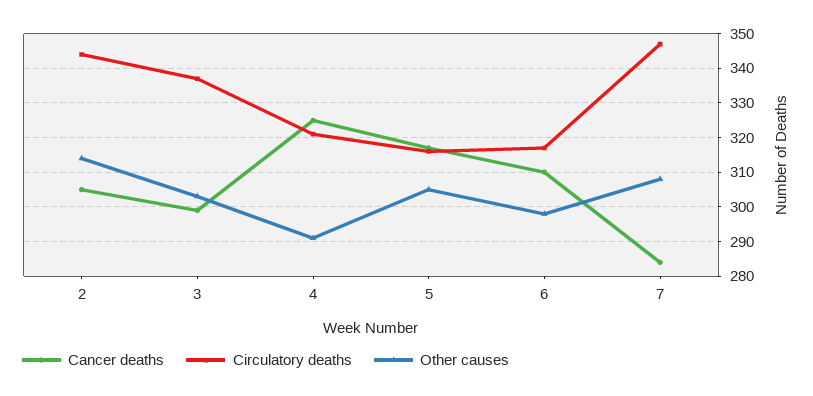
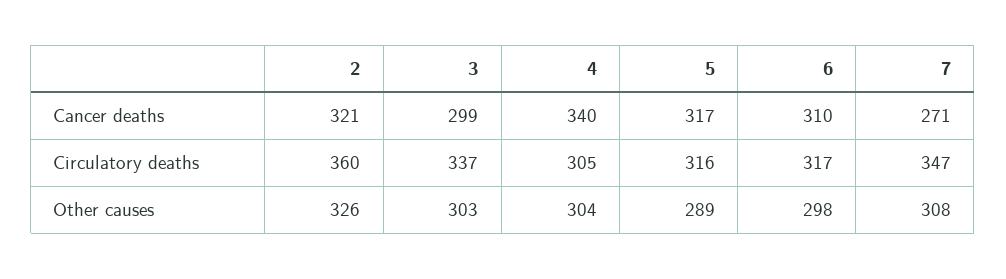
Cancer deaths, 2: 305 -> 321
Circulatory deaths, 2: 345 -> 360
Other causes, 2: 315 -> 326
Cancer deaths, 4: 325 -> 340
Circulatory deaths, 4: 320 -> 305
Other causes, 4: 290 -> 304
Other causes, 5: 305 -> 289
Cancer deaths, 7: 285 -> 271

